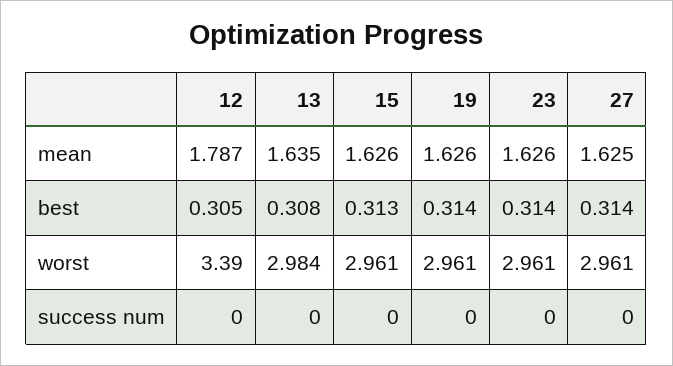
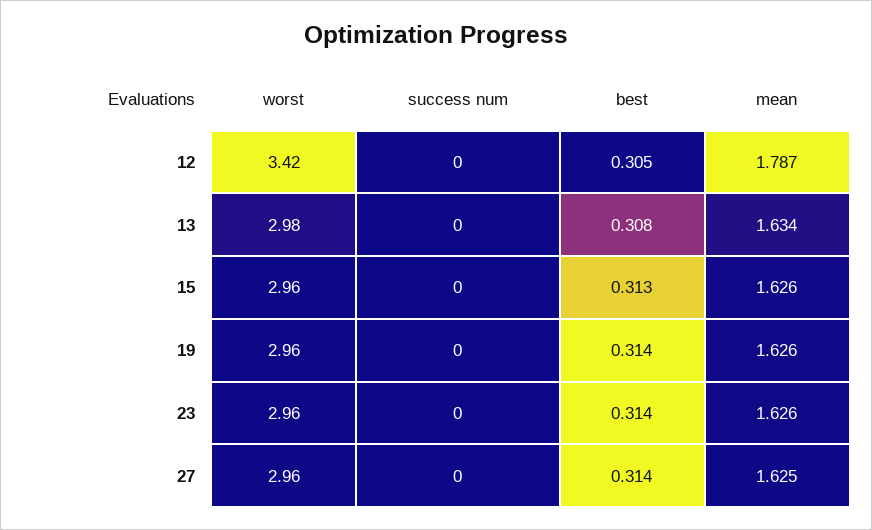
13, mean: 1.635 -> 1.634
12, worst: 3.39 -> 3.42

